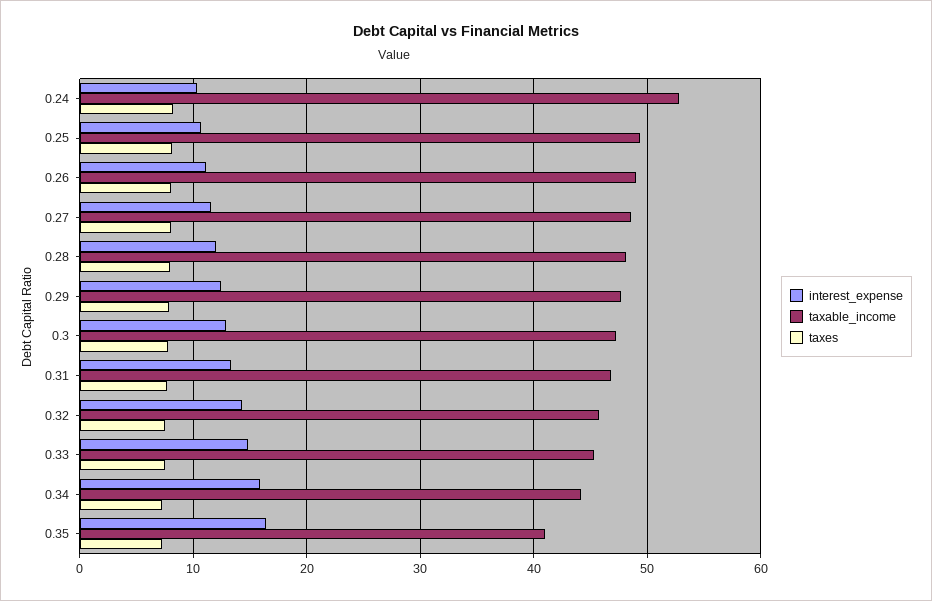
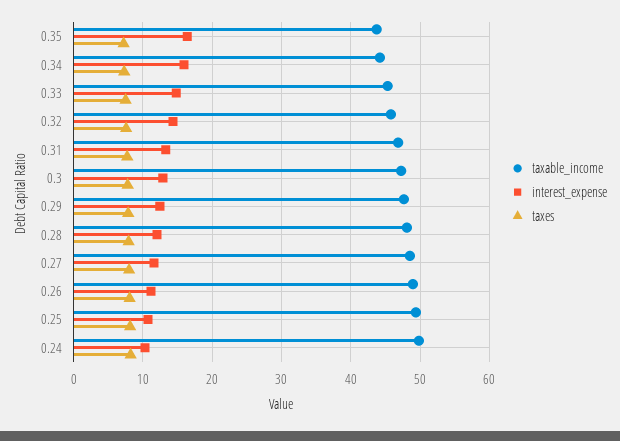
taxable_income, 0.24: 53 -> 50
taxable_income, 0.35: 41 -> 44

